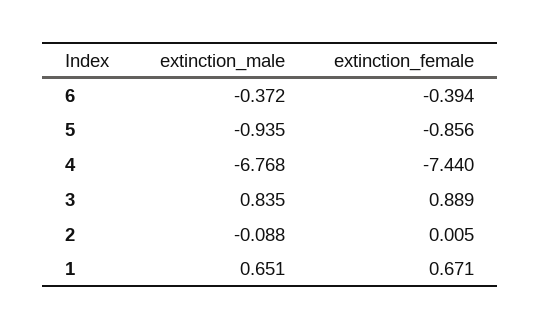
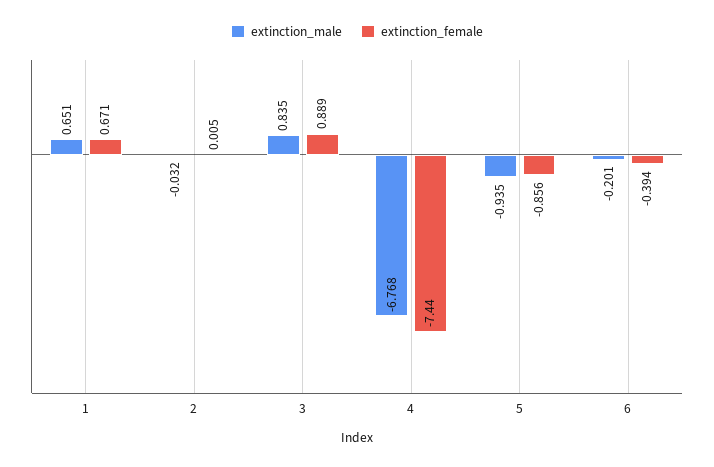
extinction_male, 6: -0.372 -> -0.201
extinction_male, 2: -0.088 -> -0.032

